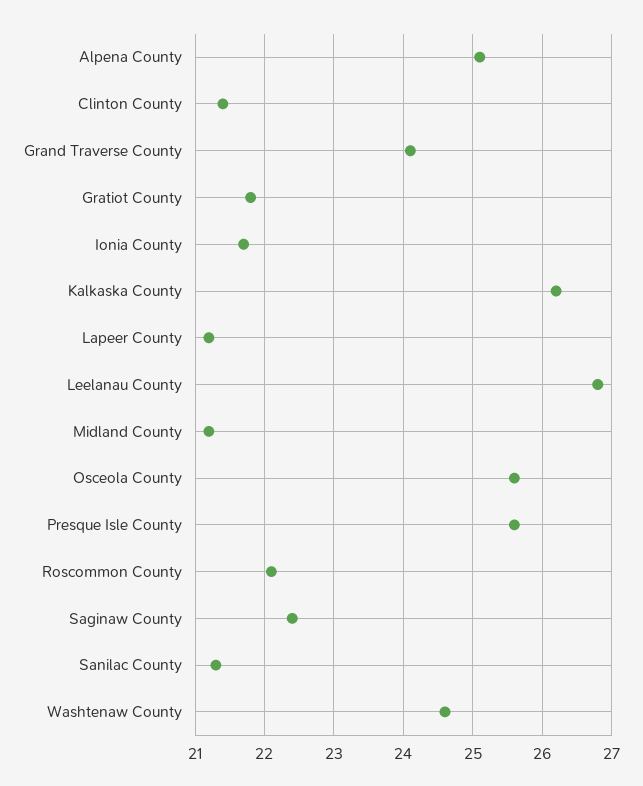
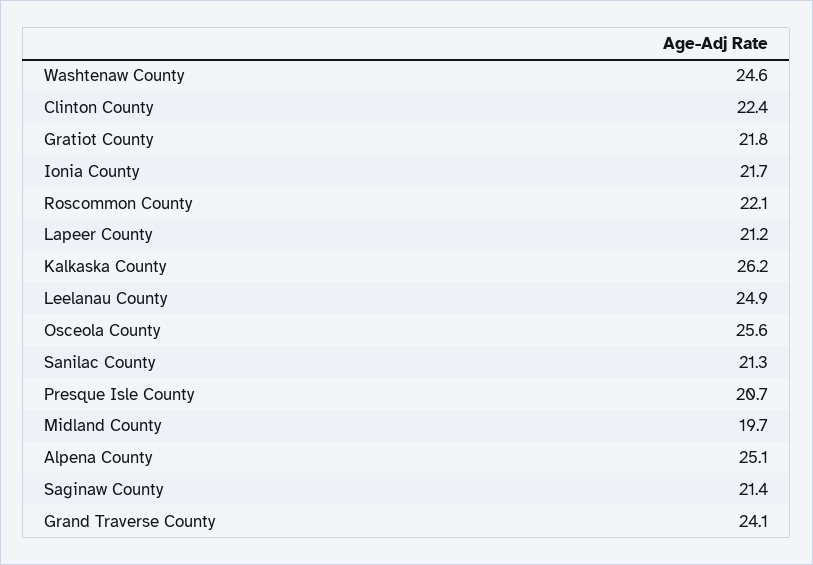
Clinton County: 21.4 -> 22.4
Leelanau County: 26.8 -> 24.9
Midland County: 21.2 -> 19.7
Presque Isle County: 25.6 -> 20.7
Saginaw County: 22.4 -> 21.4

